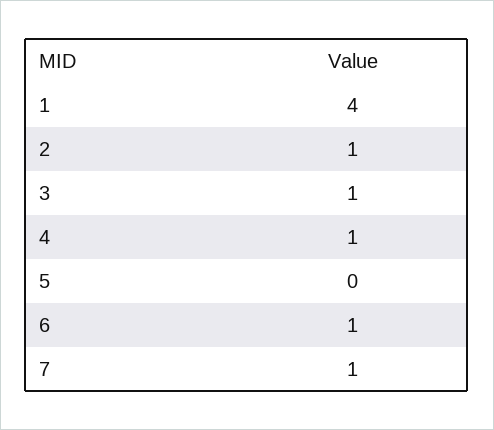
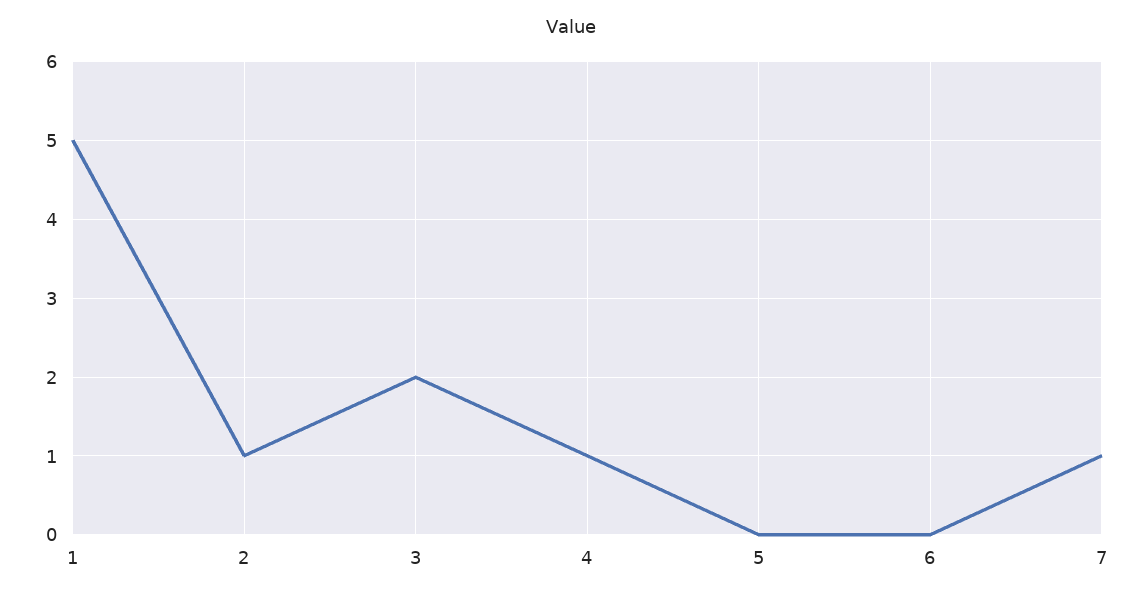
1: 4 -> 5
3: 1 -> 2
6: 1 -> 0

